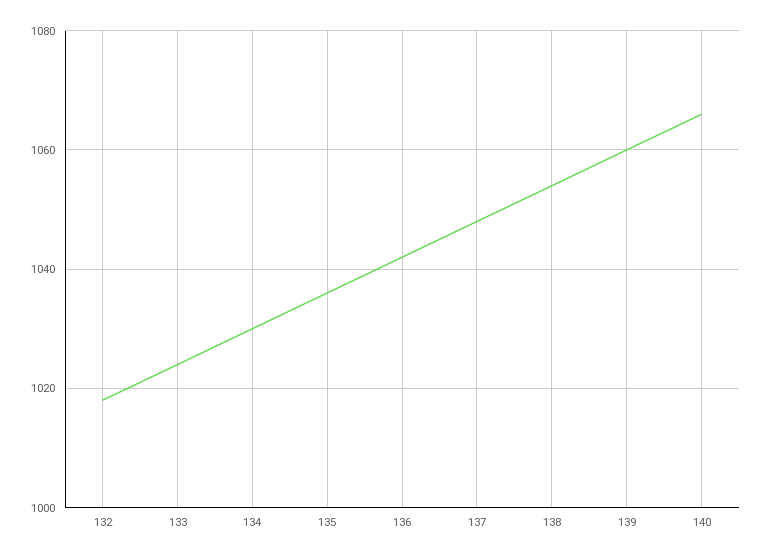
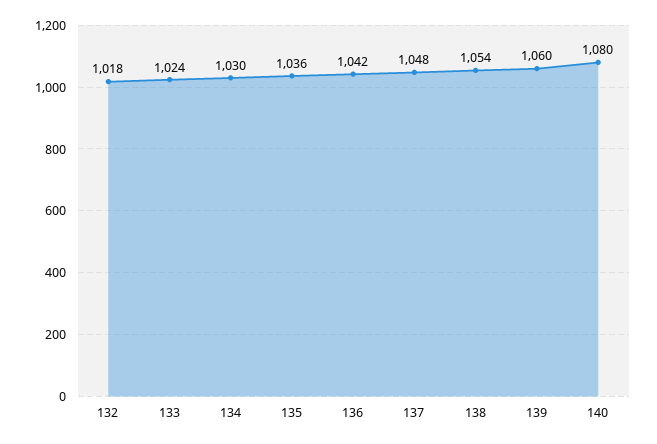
140: 1065 -> 1080

